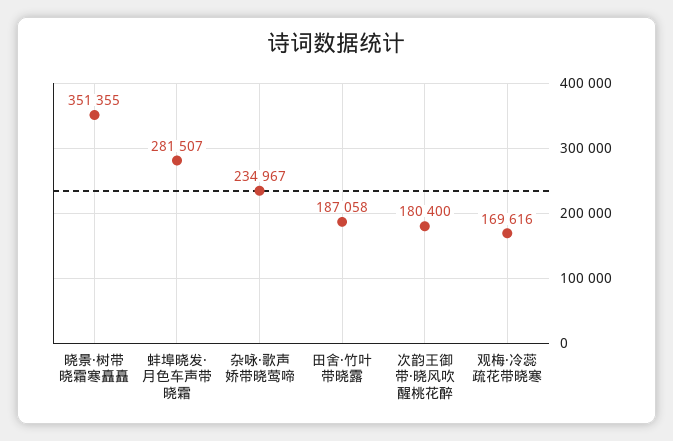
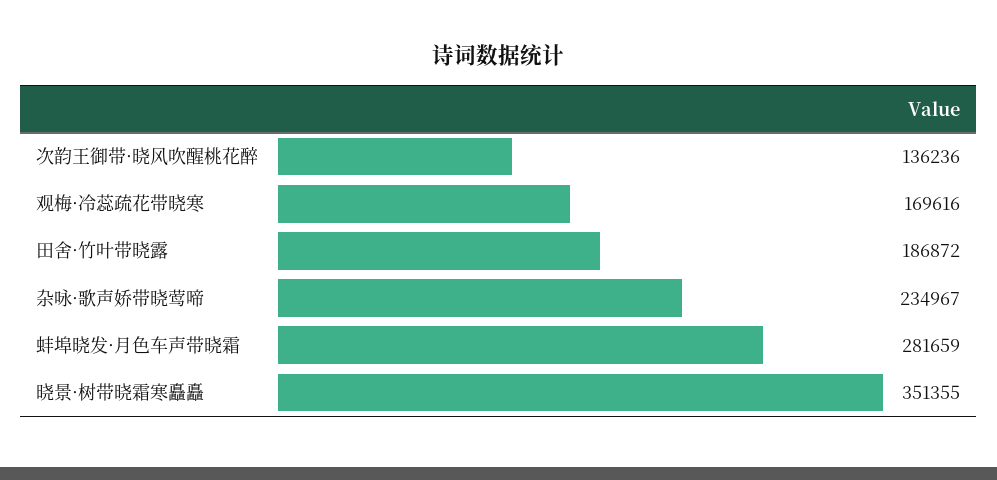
蚌埠晓发·月色车声带晓霜: 281507 -> 281659
田舍·竹叶带晓露: 187058 -> 186872
次韵王御带·晓风吹醒桃花醉: 180400 -> 136236

